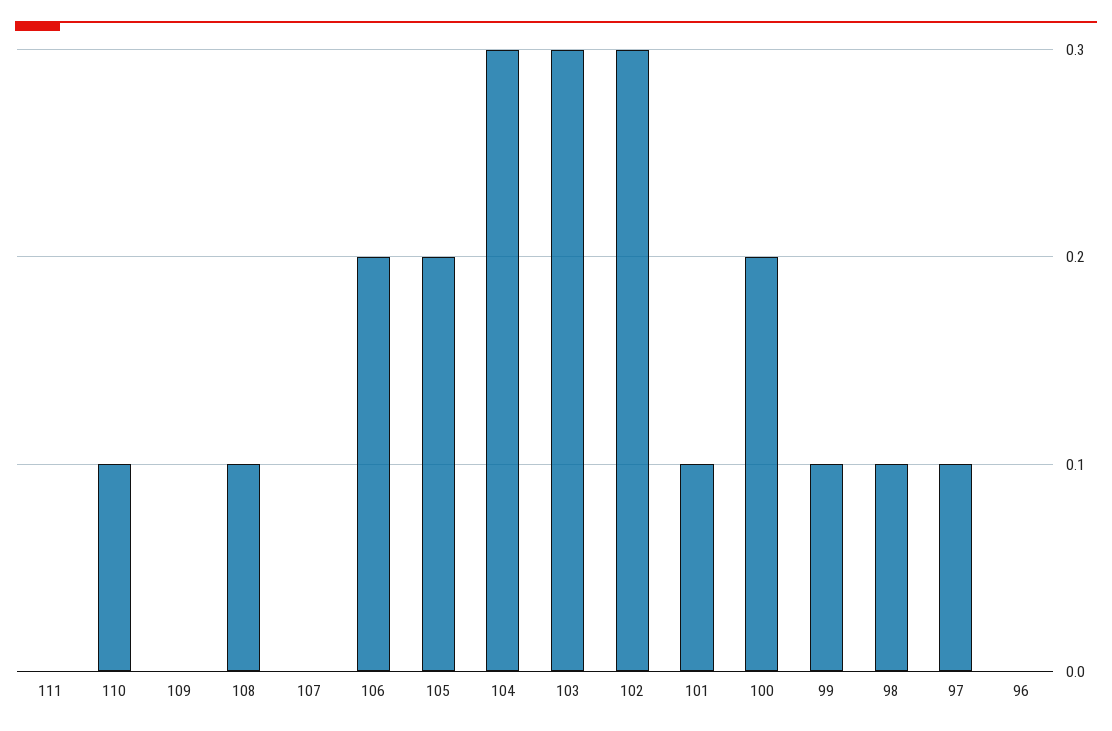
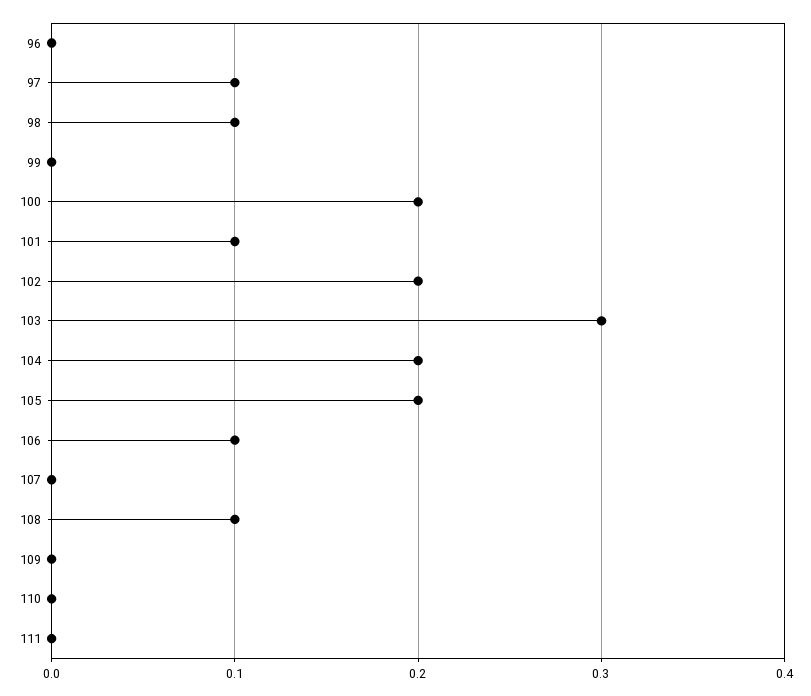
110: 0.1 -> 0
106: 0.2 -> 0.1
104: 0.3 -> 0.2
102: 0.3 -> 0.2
99: 0.1 -> 0

